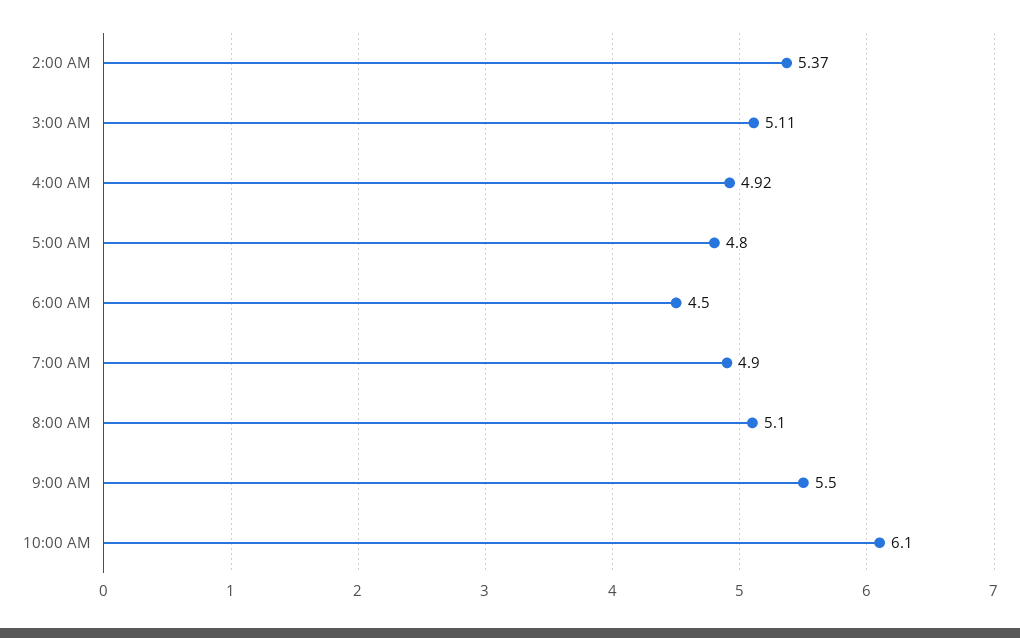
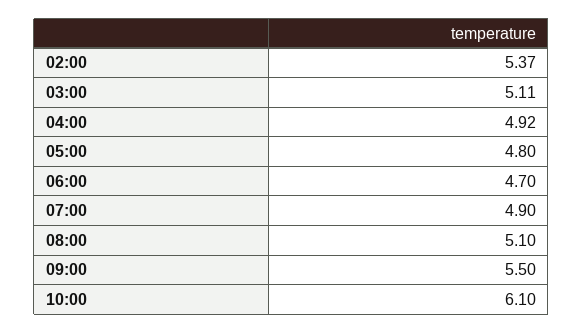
6:00 AM: 4.5 -> 4.7

